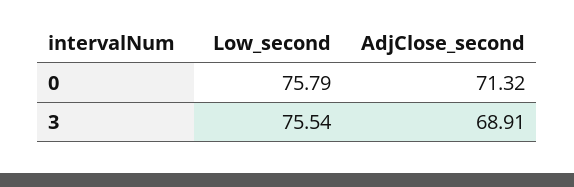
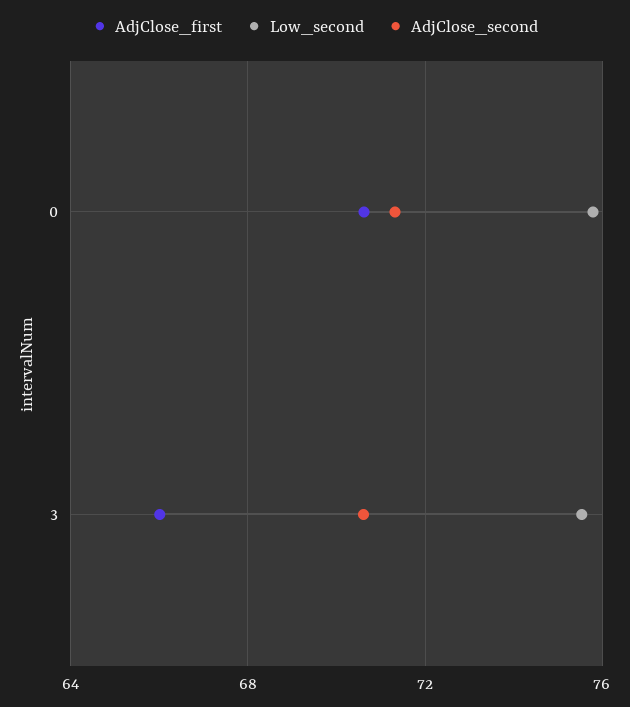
AdjClose_second, 3: 68.91 -> 70.5
AdjClose_first, 0: none -> 70.5
AdjClose_first, 3: none -> 66

